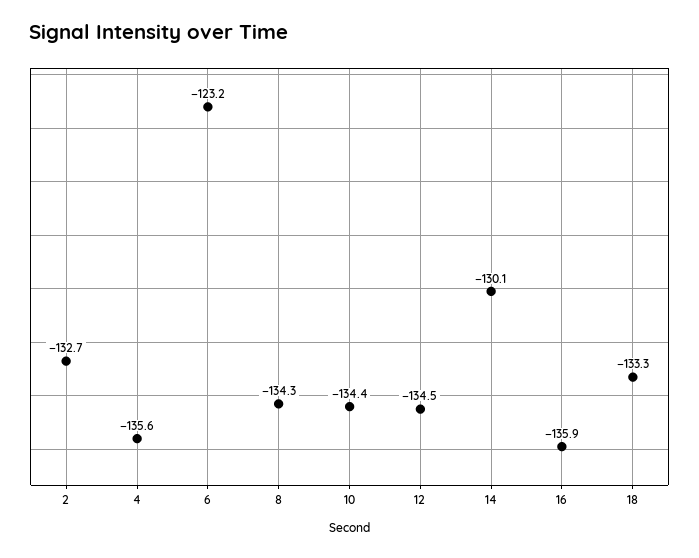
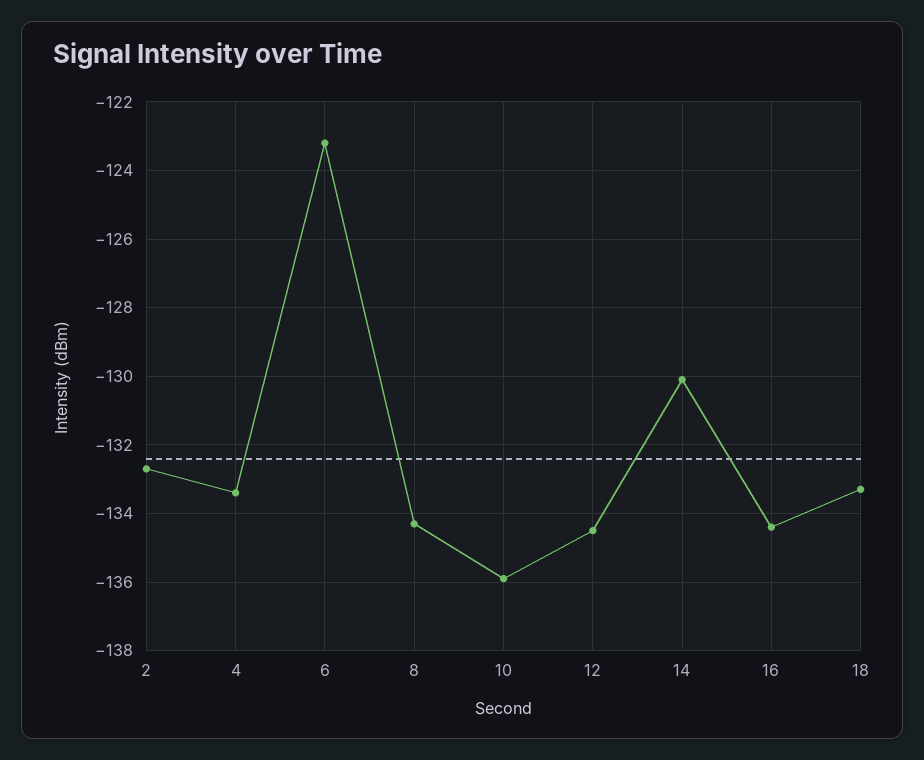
4: -135.6 -> -133.5
10: -134.4 -> -136
16: -135.9 -> -134.5

